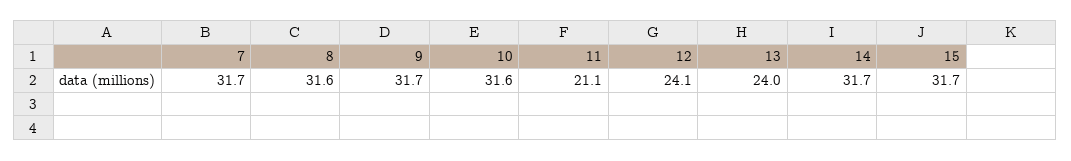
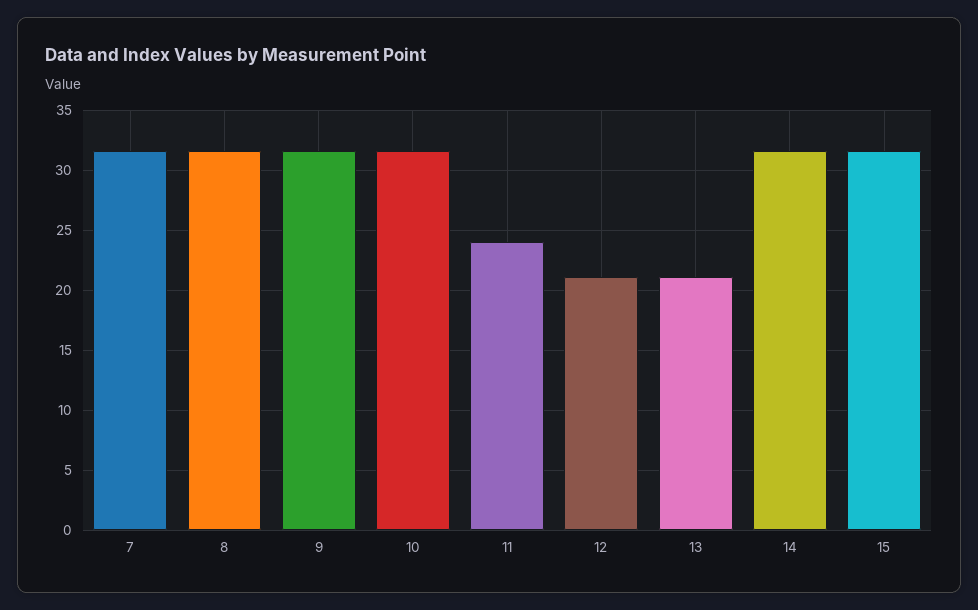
11: 21.1 -> 24
12: 24.1 -> 21
13: 24 -> 21

